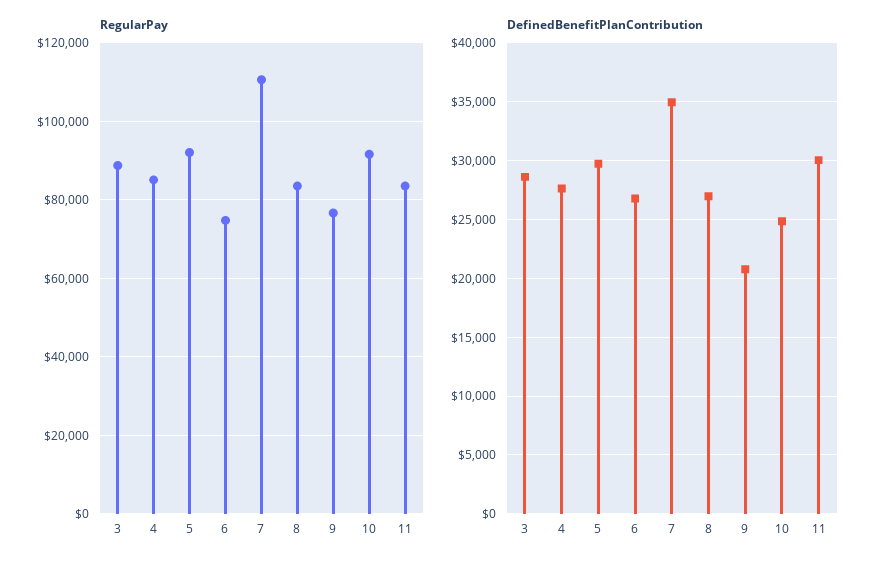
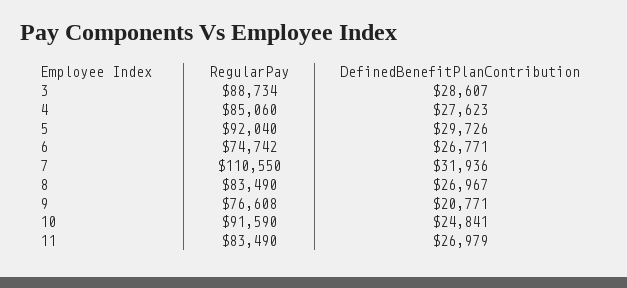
DefinedBenefitPlanContribution, 7: 35000 -> 31936
DefinedBenefitPlanContribution, 11: 30000 -> 26979

